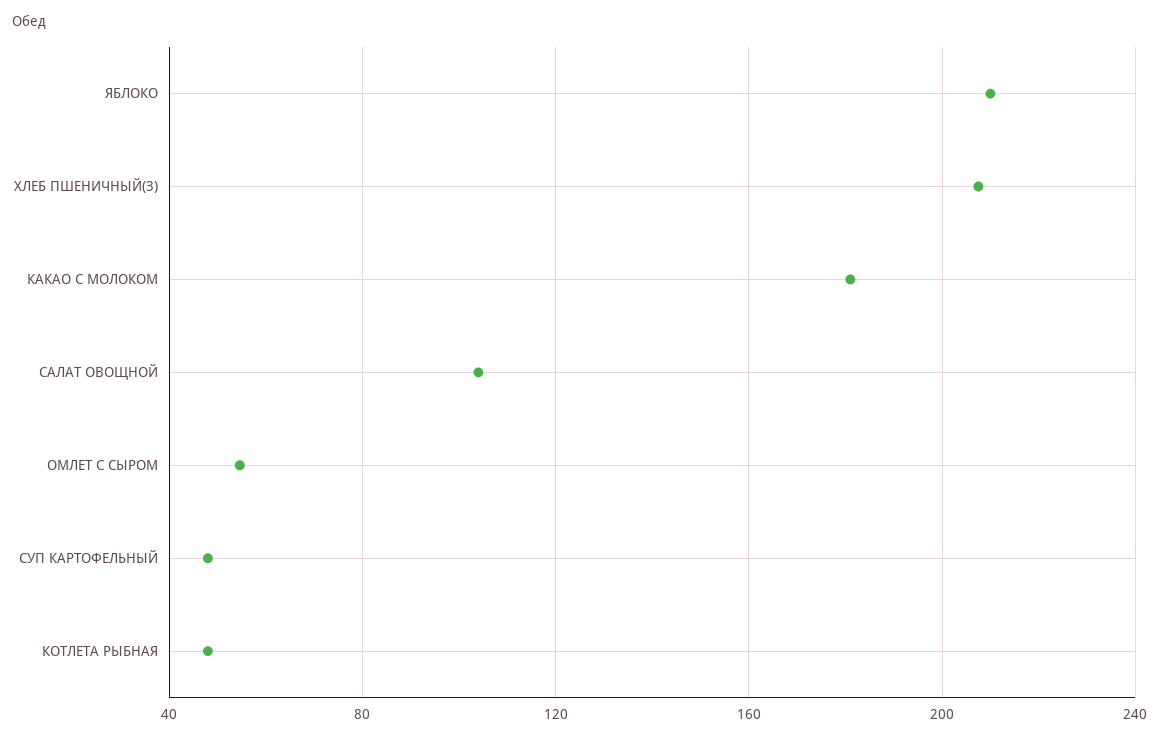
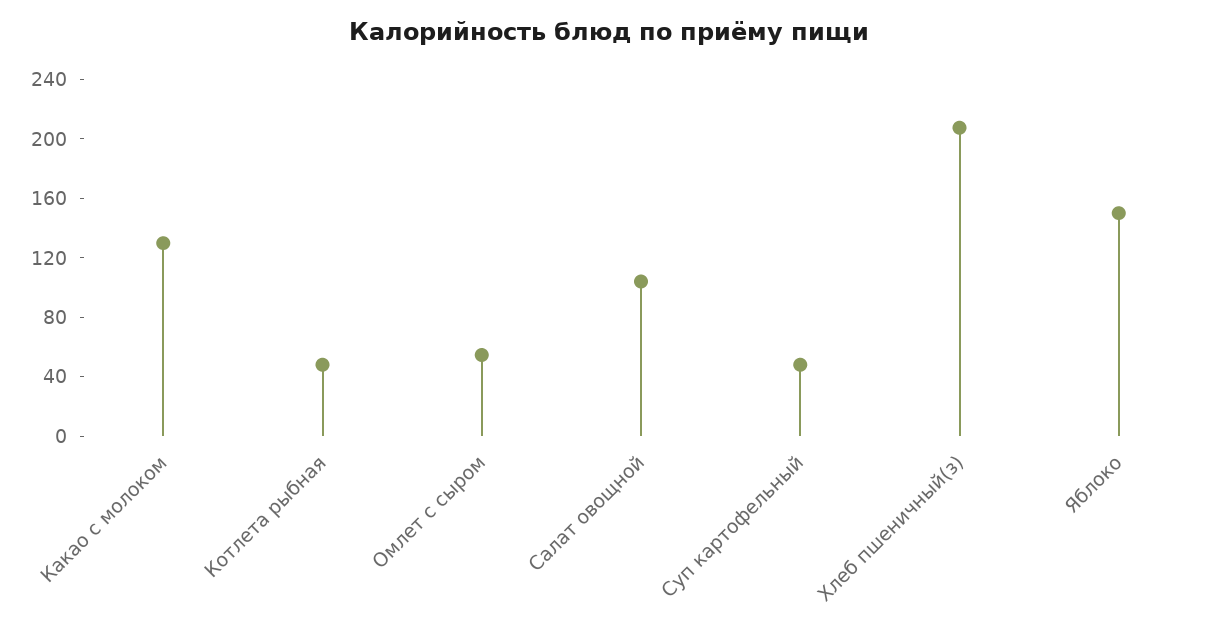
ЯБЛОКО: 210 -> 150
КАКАО С МОЛОКОМ: 180 -> 130

